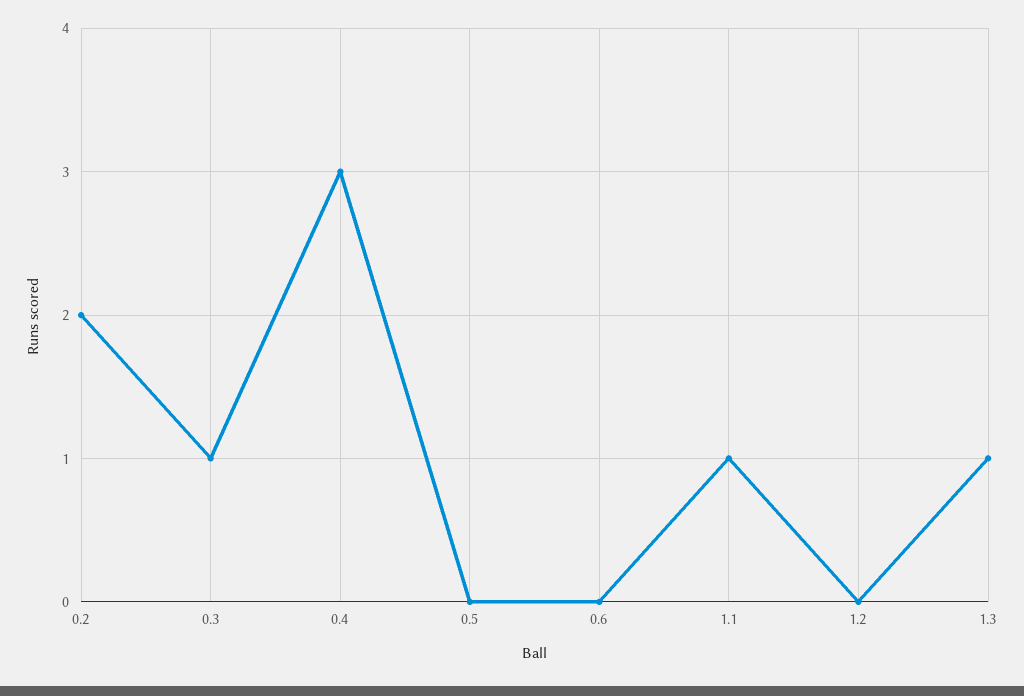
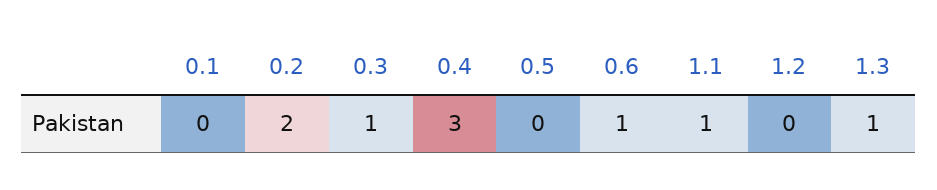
0.6: 0 -> 1
0.1: none -> 0

